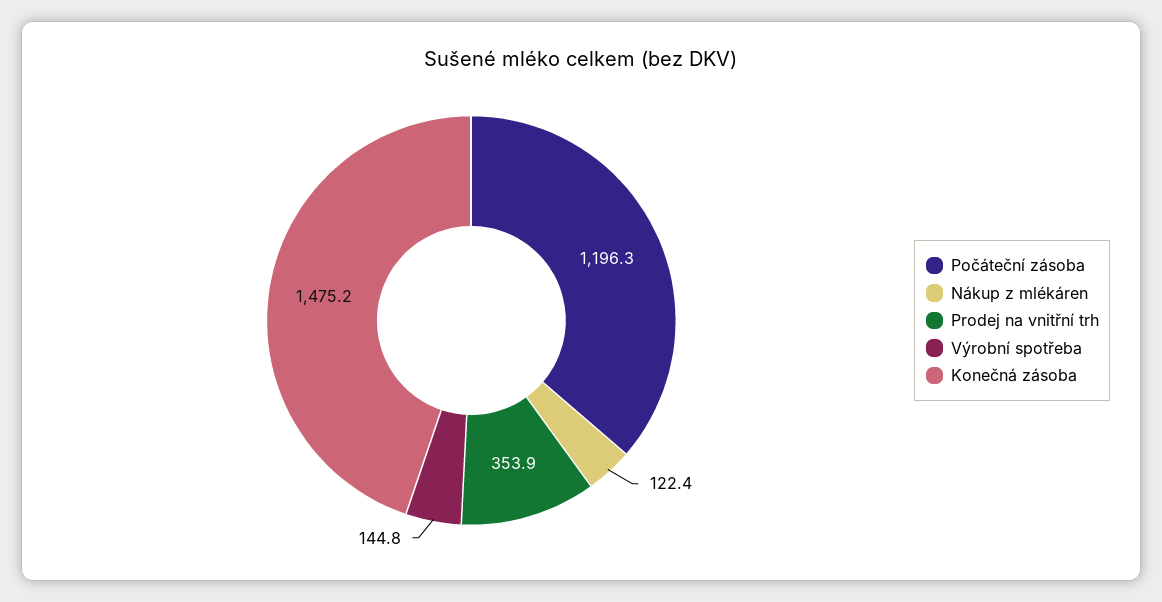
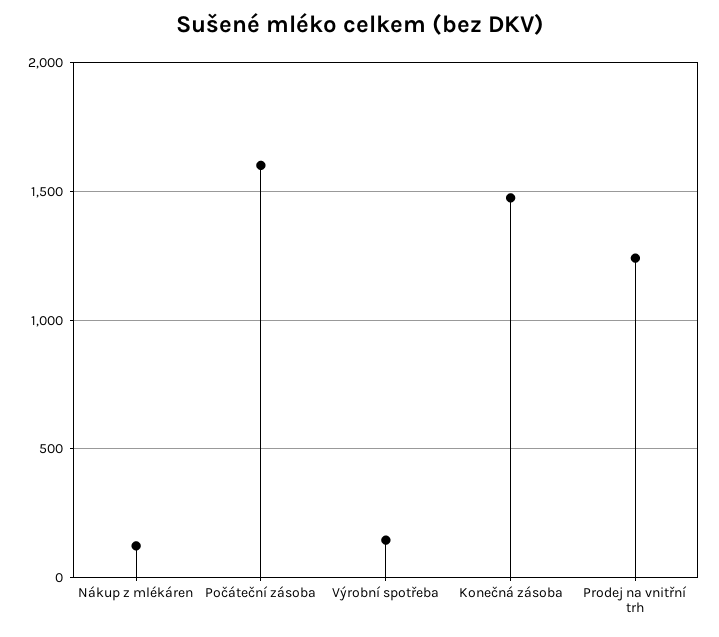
Počáteční zásoba: 1196.3 -> 1600
Prodej na vnitřní trh: 353.9 -> 1250

